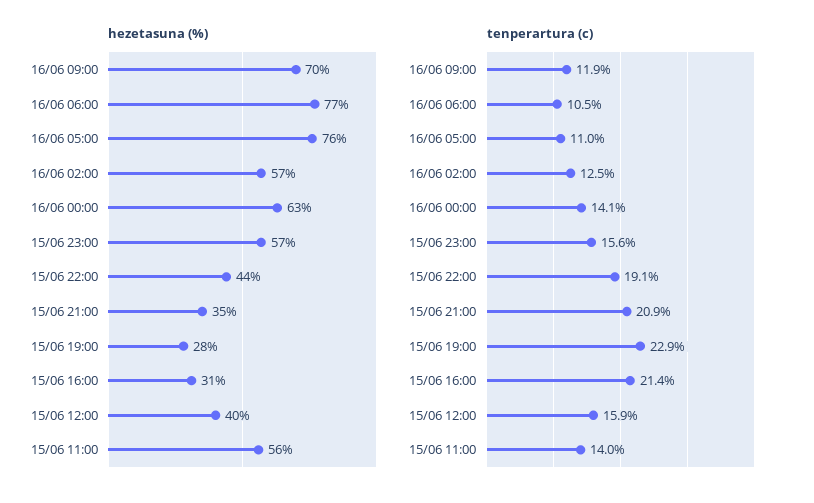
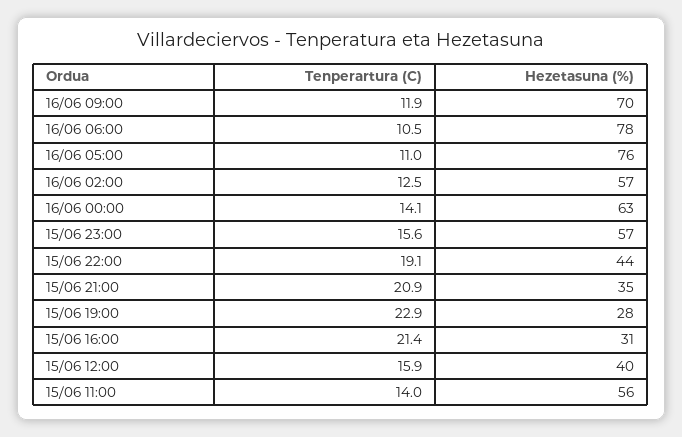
hezetasuna (%), 16/06 06:00: 77 -> 78

